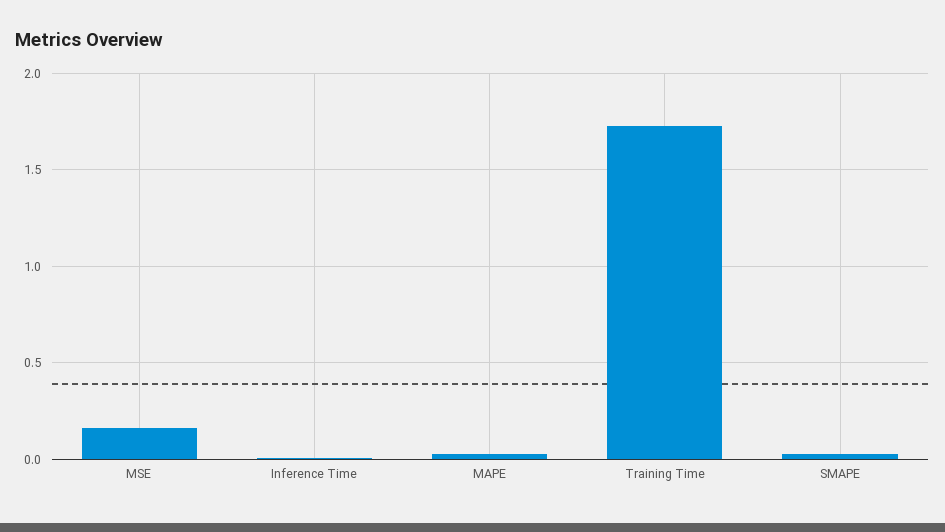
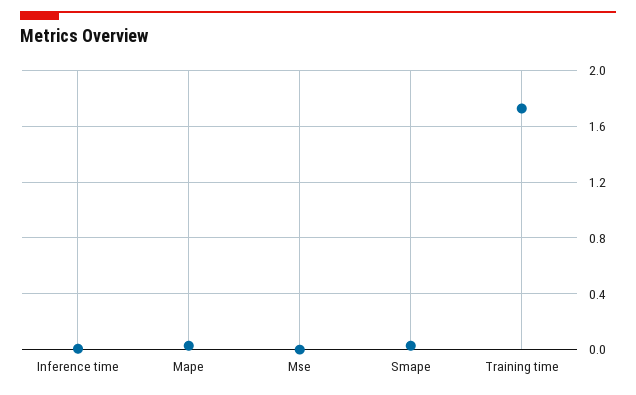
MSE: 0.15 -> 0

